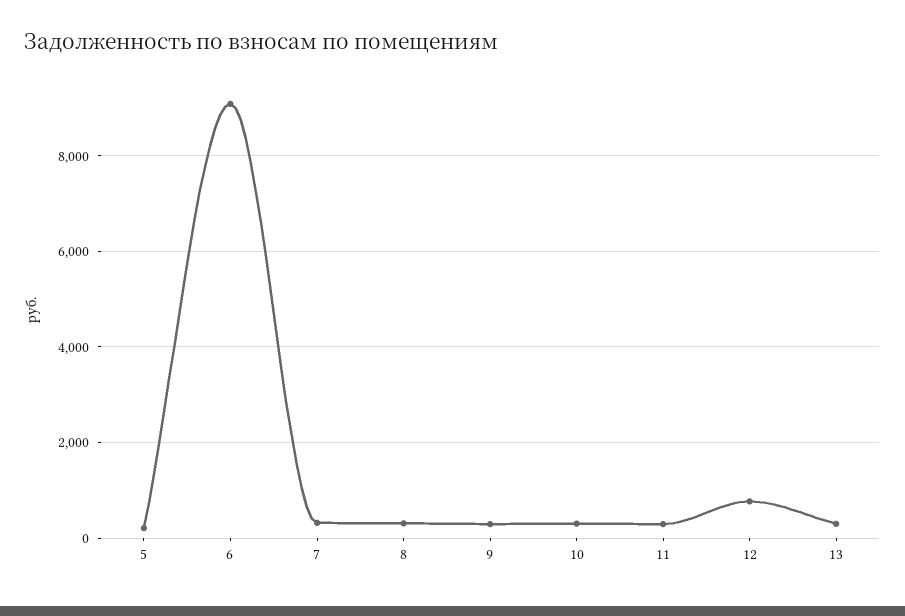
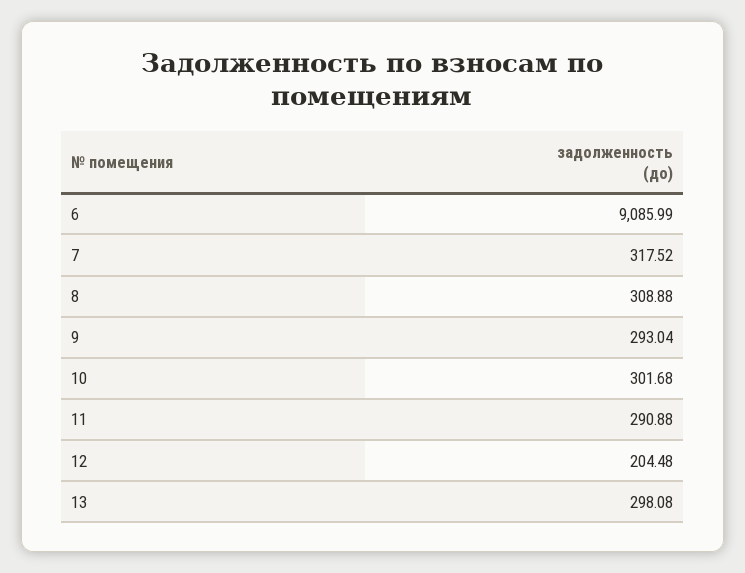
5: 200 -> none
12: 800 -> 204.48

